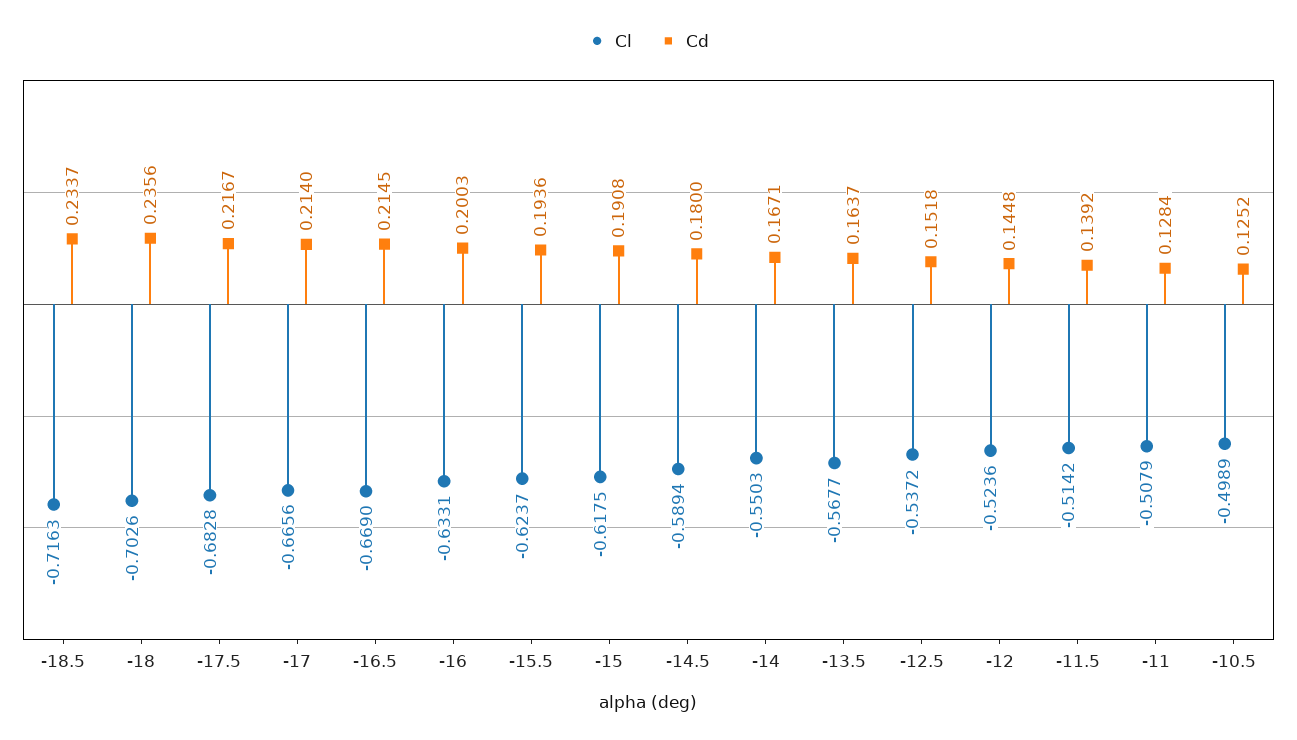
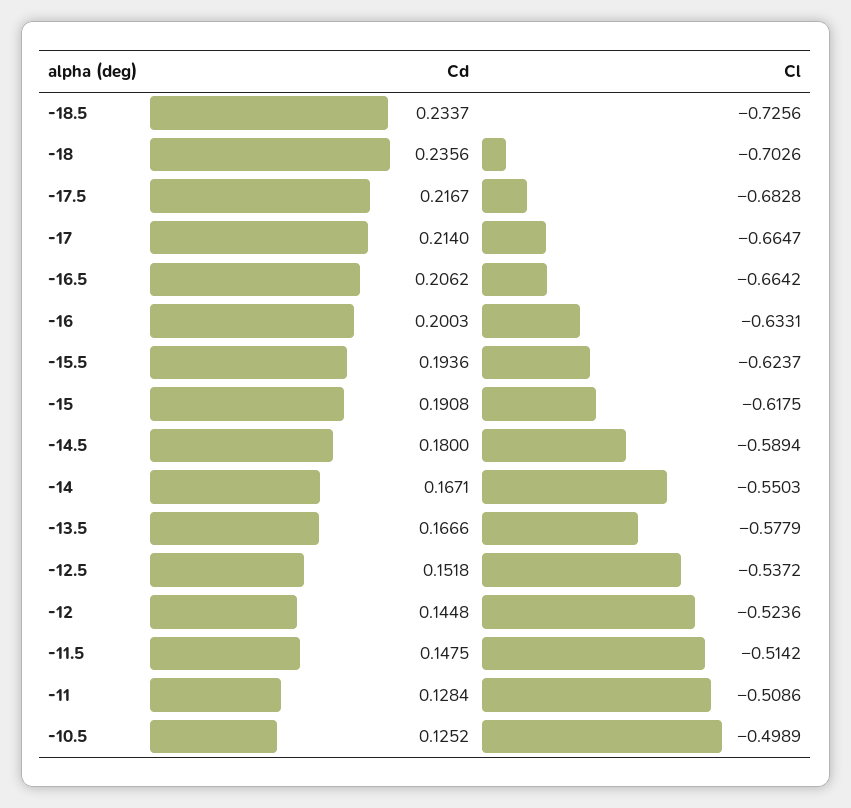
Cl, -18.5: -0.7163 -> -0.7256
Cl, -17: -0.6656 -> -0.6647
Cl, -16.5: -0.669 -> -0.6642
Cd, -16.5: 0.2145 -> 0.2062
Cl, -13.5: -0.5677 -> -0.5779
Cd, -13.5: 0.1637 -> 0.1666
Cd, -11.5: 0.1392 -> 0.1475
Cl, -11: -0.5079 -> -0.5086

